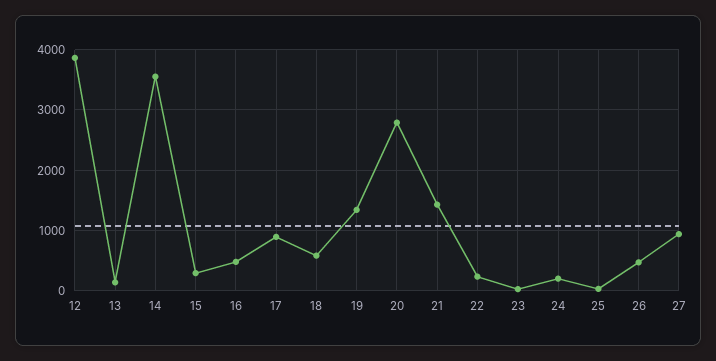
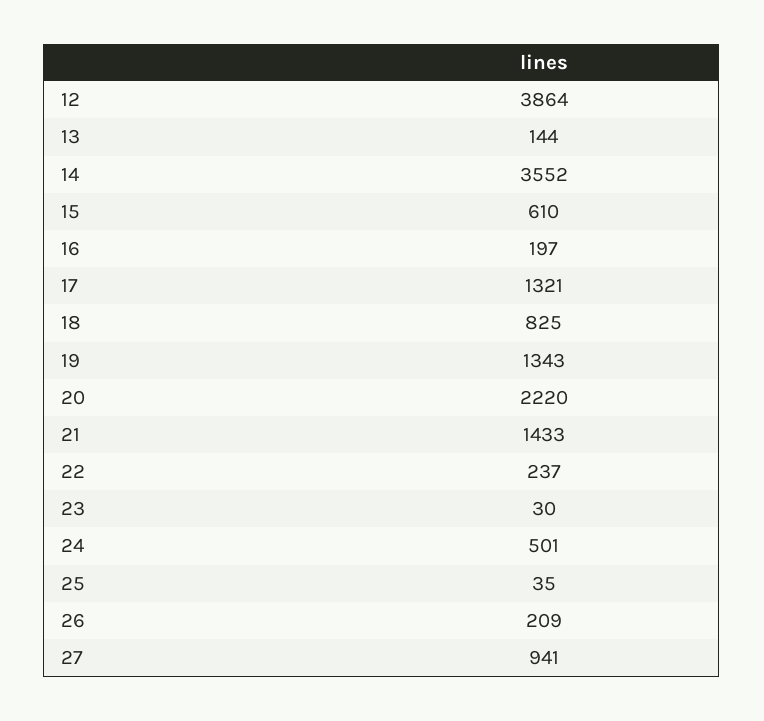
15: 300 -> 610
16: 500 -> 197
17: 900 -> 1321
18: 600 -> 825
20: 2800 -> 2220
24: 200 -> 501
26: 500 -> 209

